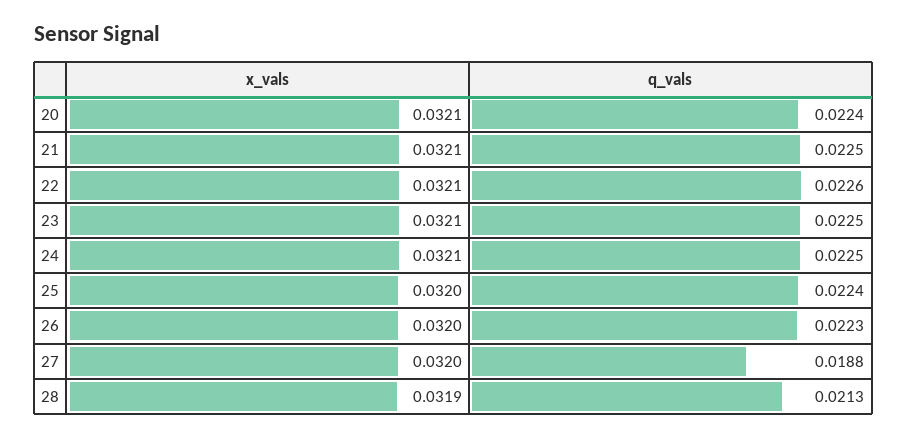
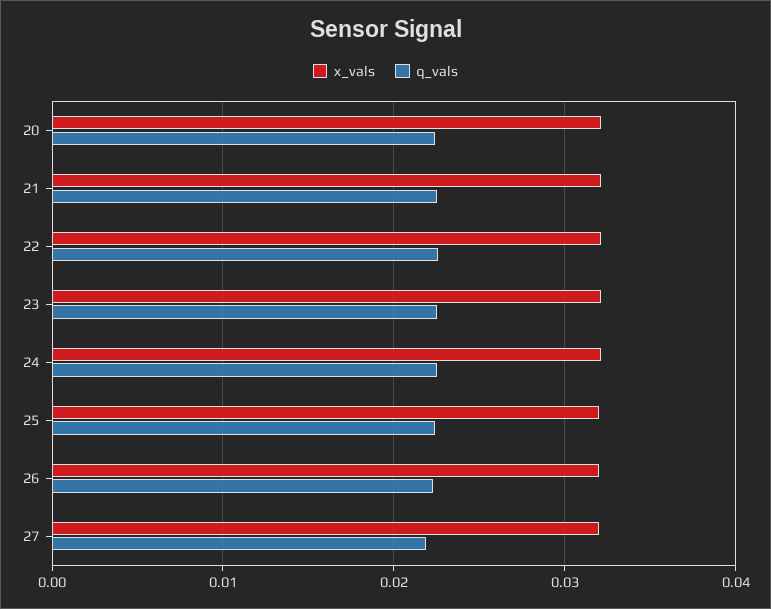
q_vals, 27: 0.0188 -> 0.022
x_vals, 28: 0.0319 -> none
q_vals, 28: 0.0213 -> none

